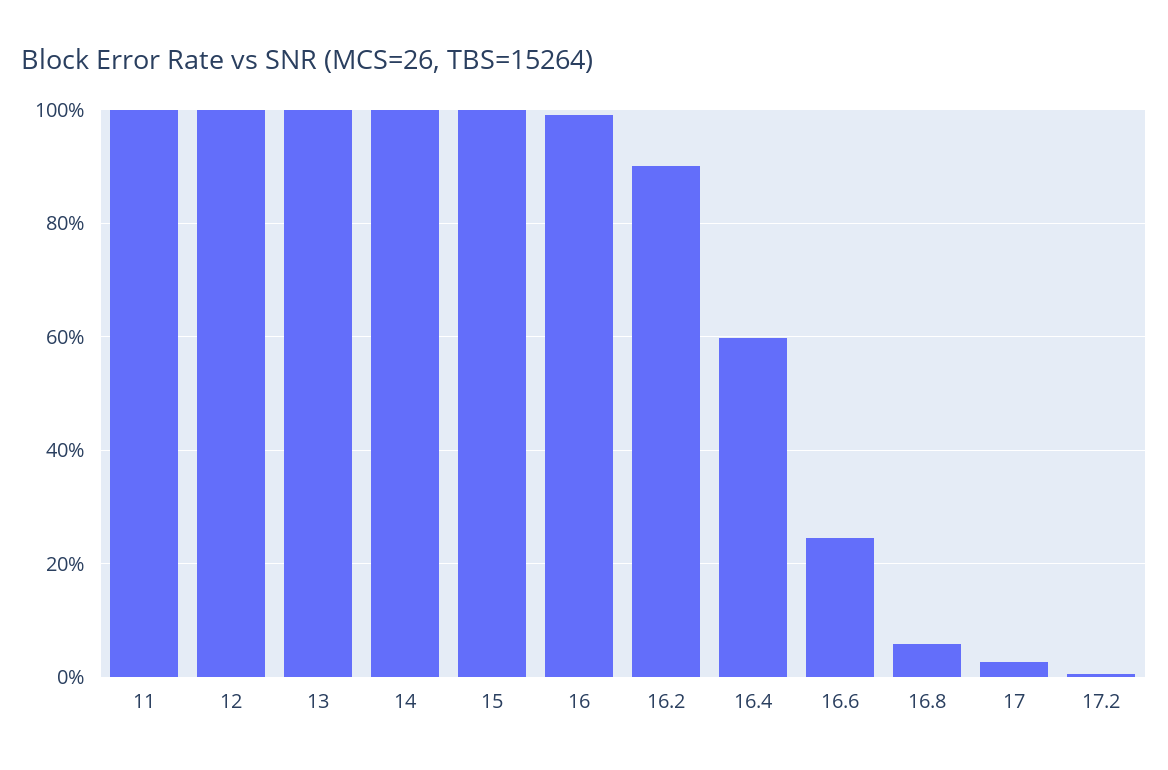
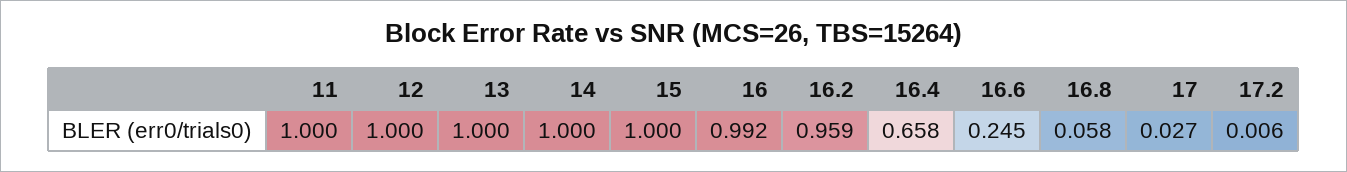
16.2: 0.9 -> 0.959
16.4: 0.6 -> 0.658

